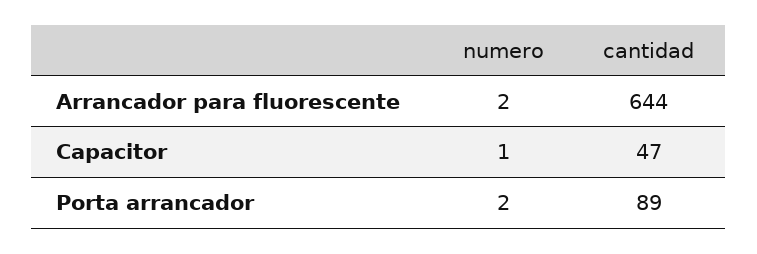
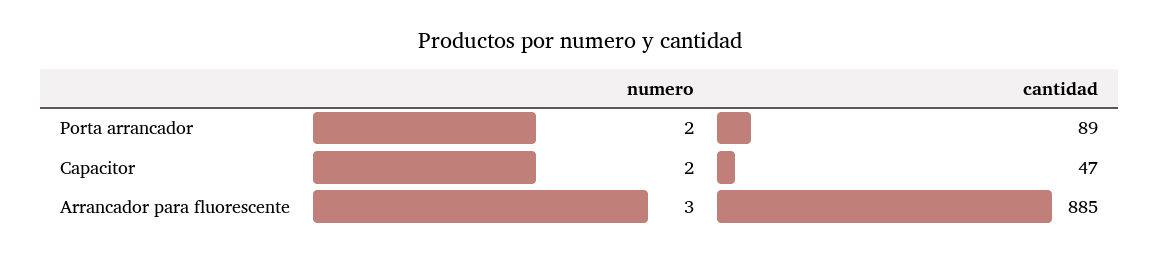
numero, Arrancador para fluorescente: 2 -> 3
cantidad, Arrancador para fluorescente: 644 -> 885
numero, Capacitor: 1 -> 2

